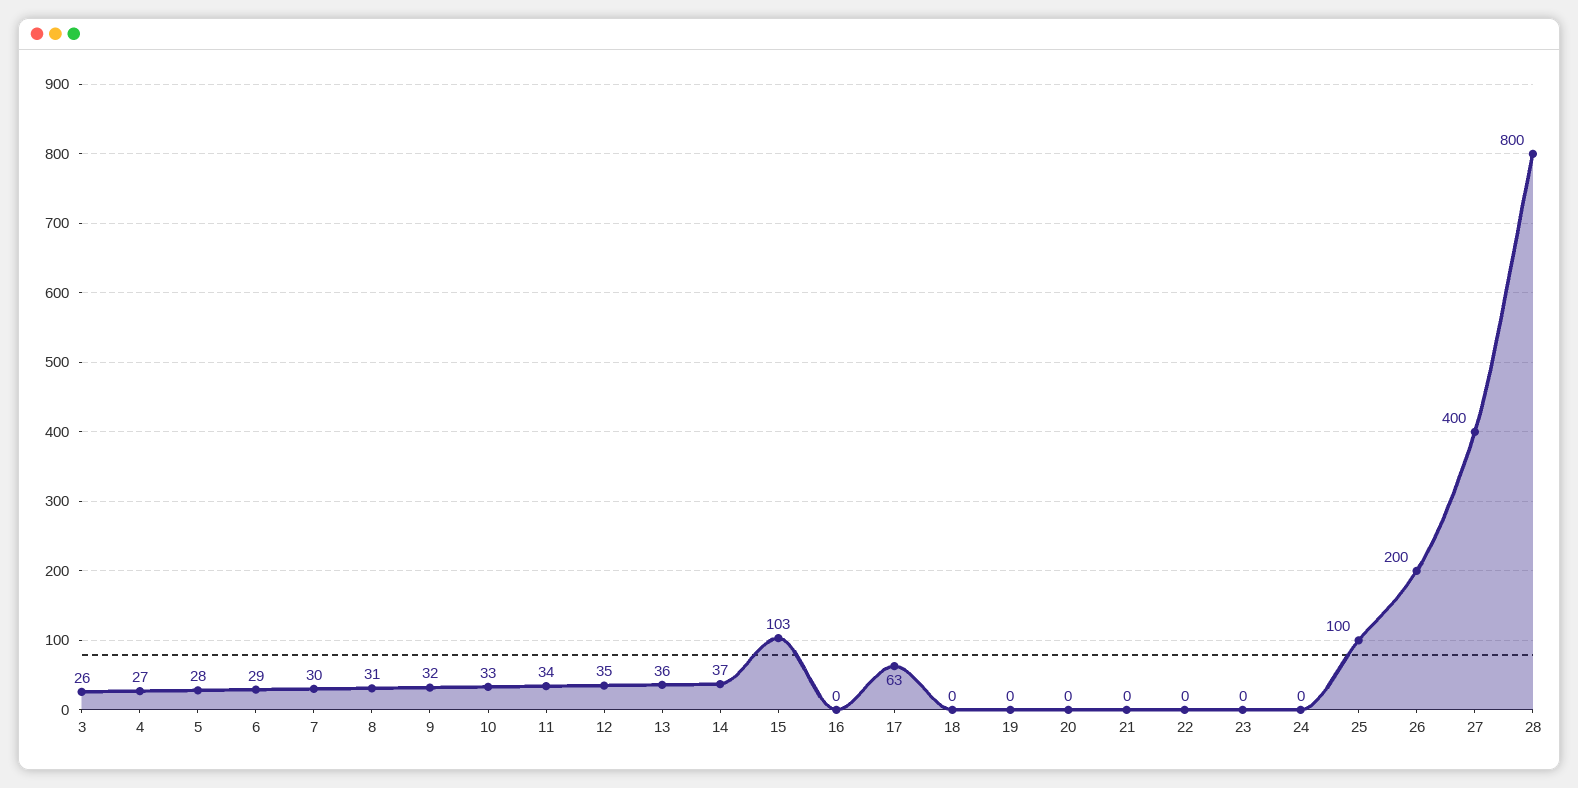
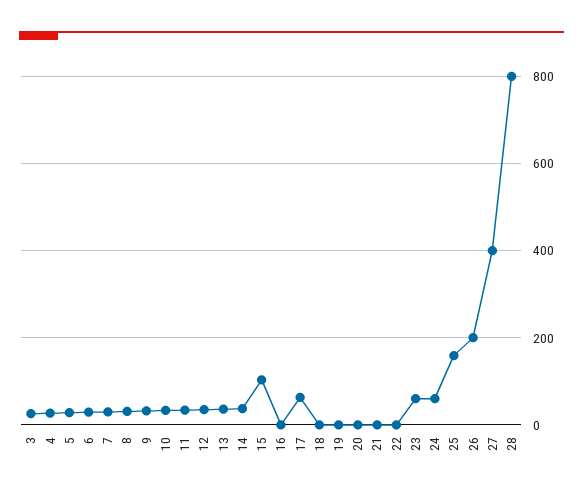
23: 0 -> 60
24: 0 -> 60
25: 100 -> 160

